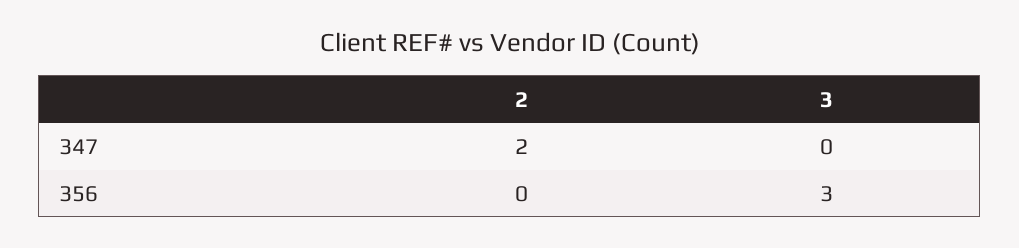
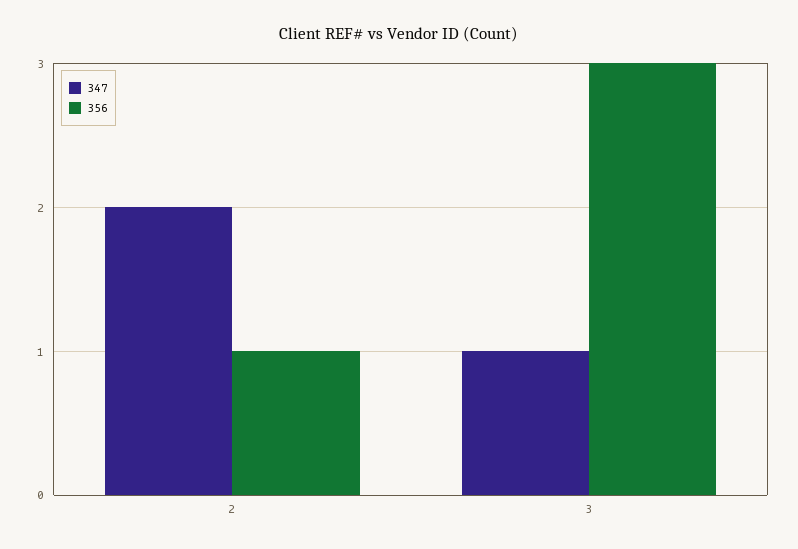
347, 3: 0 -> 1
356, 2: 0 -> 1

